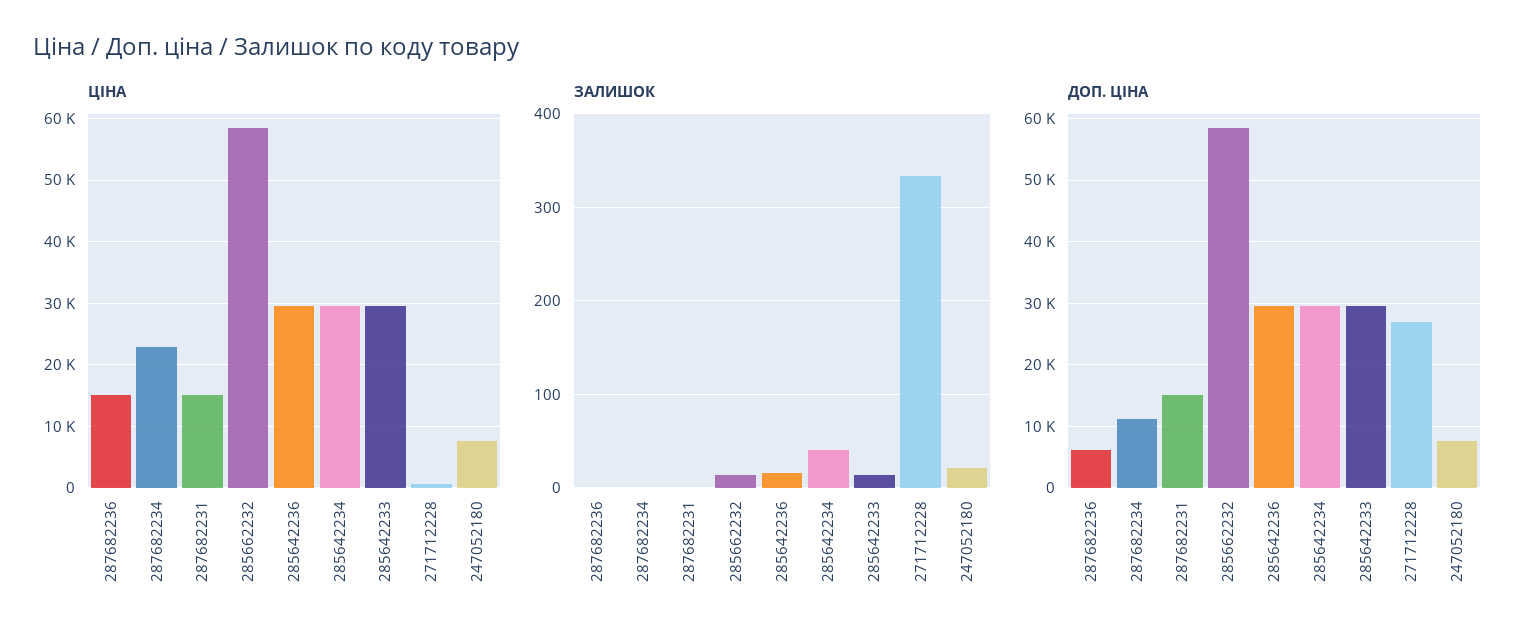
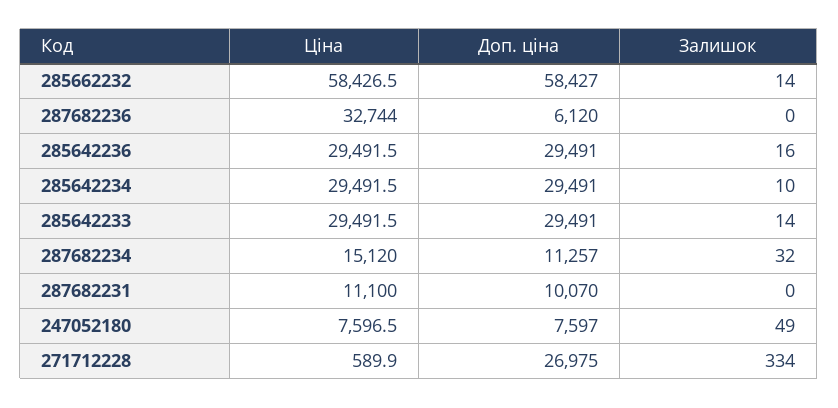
ЦІНА, 287682236: 15000 -> 32744
ЦІНА, 287682234: 23000 -> 15120
ЦІНА, 287682231: 15000 -> 11100
ЗАЛИШОК, 287682234: 0 -> 32
ЗАЛИШОК, 285642234: 40 -> 10
ЗАЛИШОК, 247052180: 20 -> 49
ДОП. ЦІНА, 287682231: 15000 -> 10070

